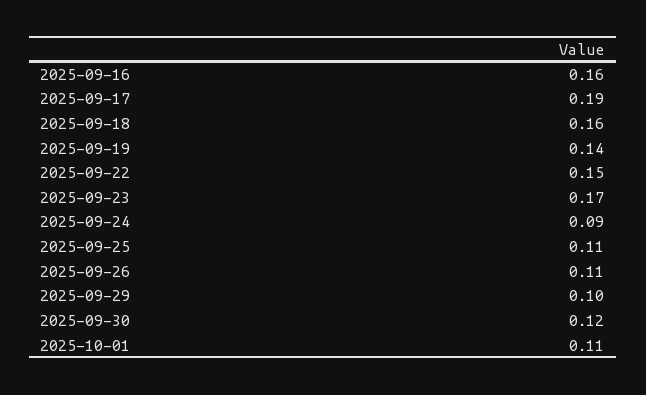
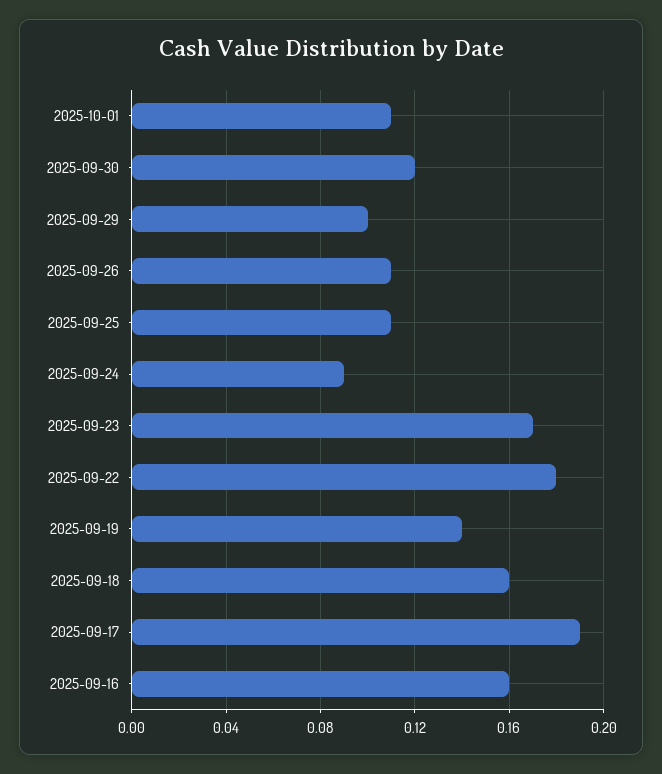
2025-09-22: 0.15 -> 0.18

